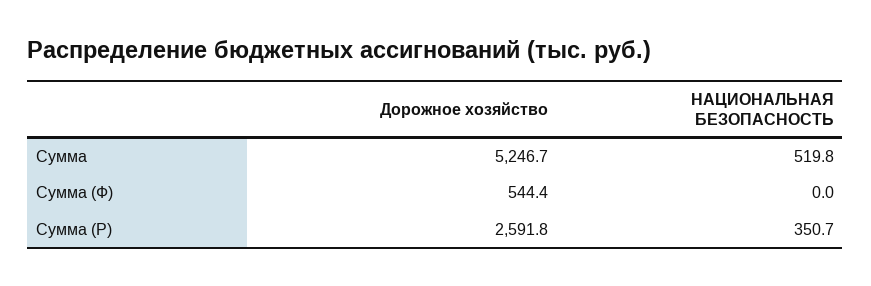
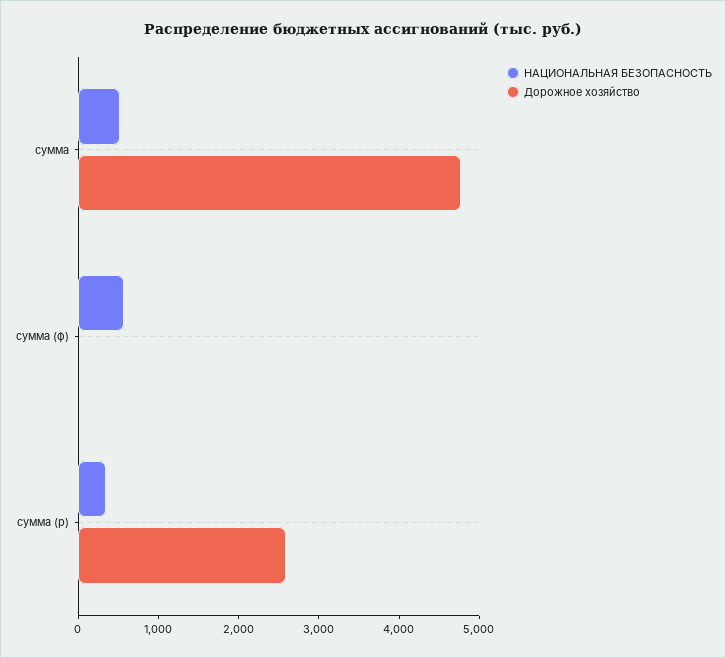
Дорожное хозяйство, Сумма: 5246.7 -> 4800
Дорожное хозяйство, Сумма (Ф): 544.4 -> 0
НАЦИОНАЛЬНАЯ БЕЗОПАСНОСТЬ, Сумма (Ф): 0 -> 600

